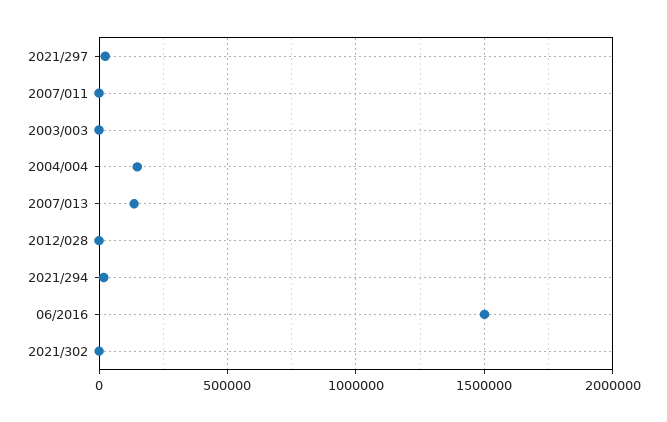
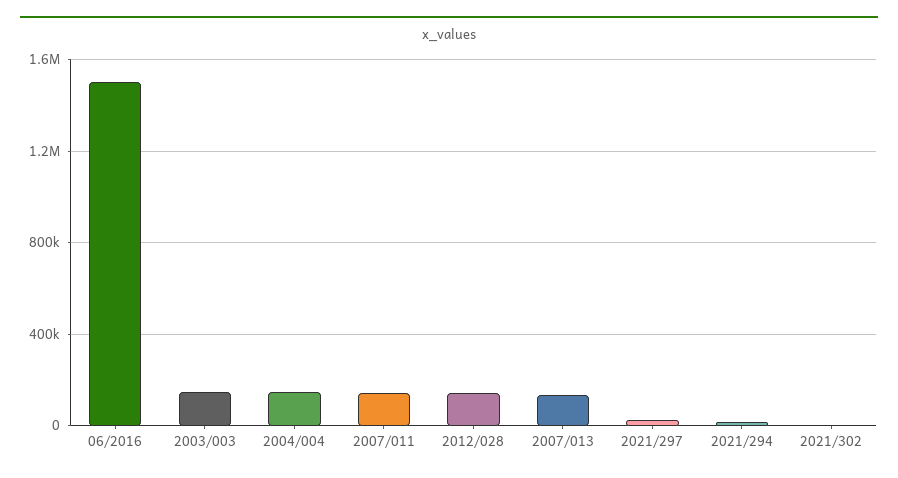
2007/011: 0 -> 150000
2003/003: 0 -> 150000
2012/028: 0 -> 150000

